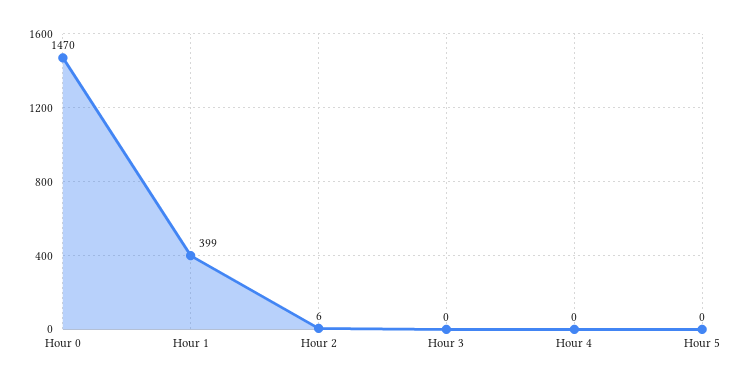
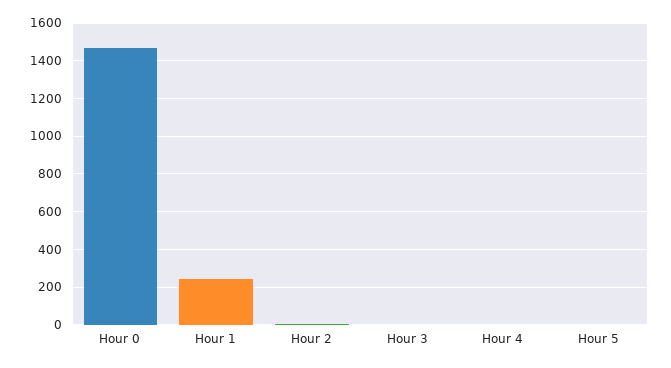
Hour 1: 399 -> 250

